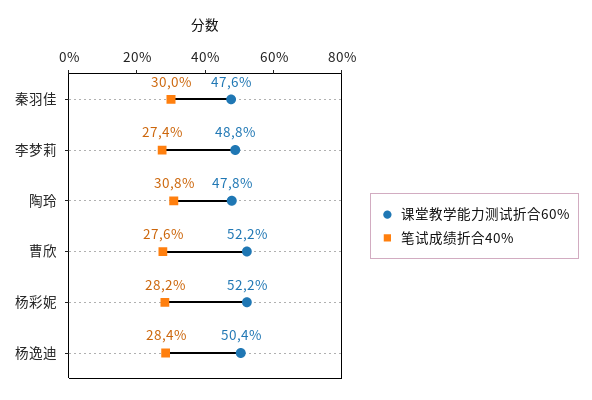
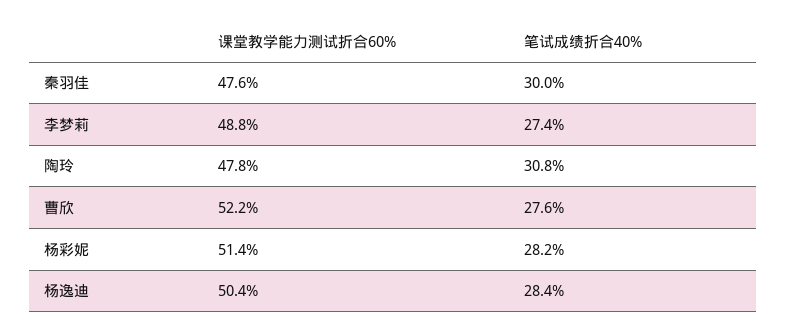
课堂教学能力测试折合60%, 杨彩妮: 52.2 -> 51.4

